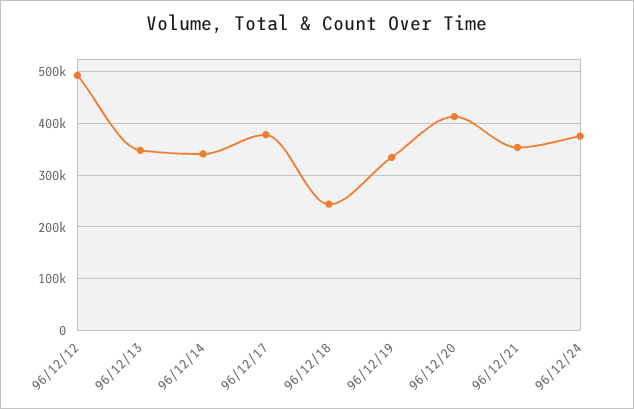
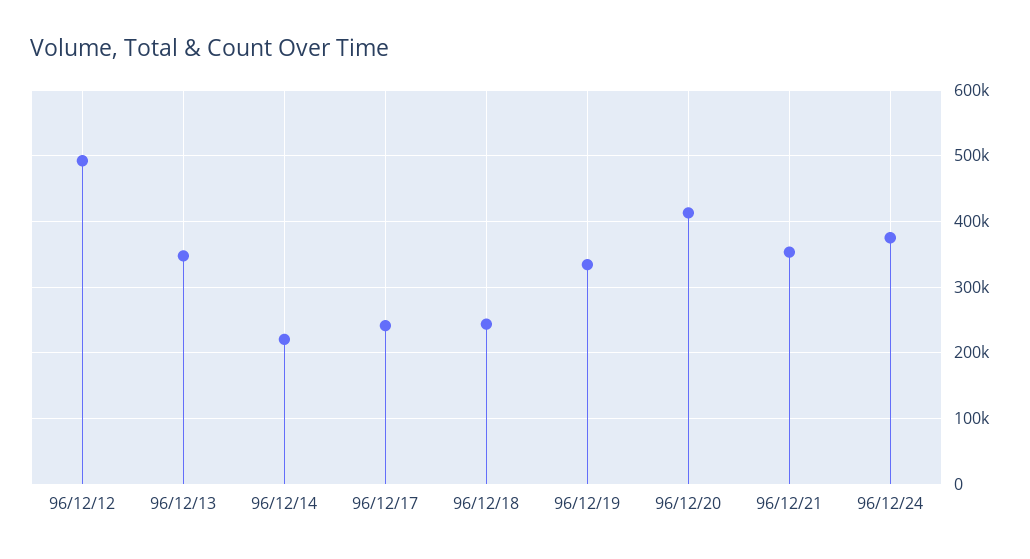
96/12/14: 340000 -> 220000
96/12/17: 380000 -> 240000

